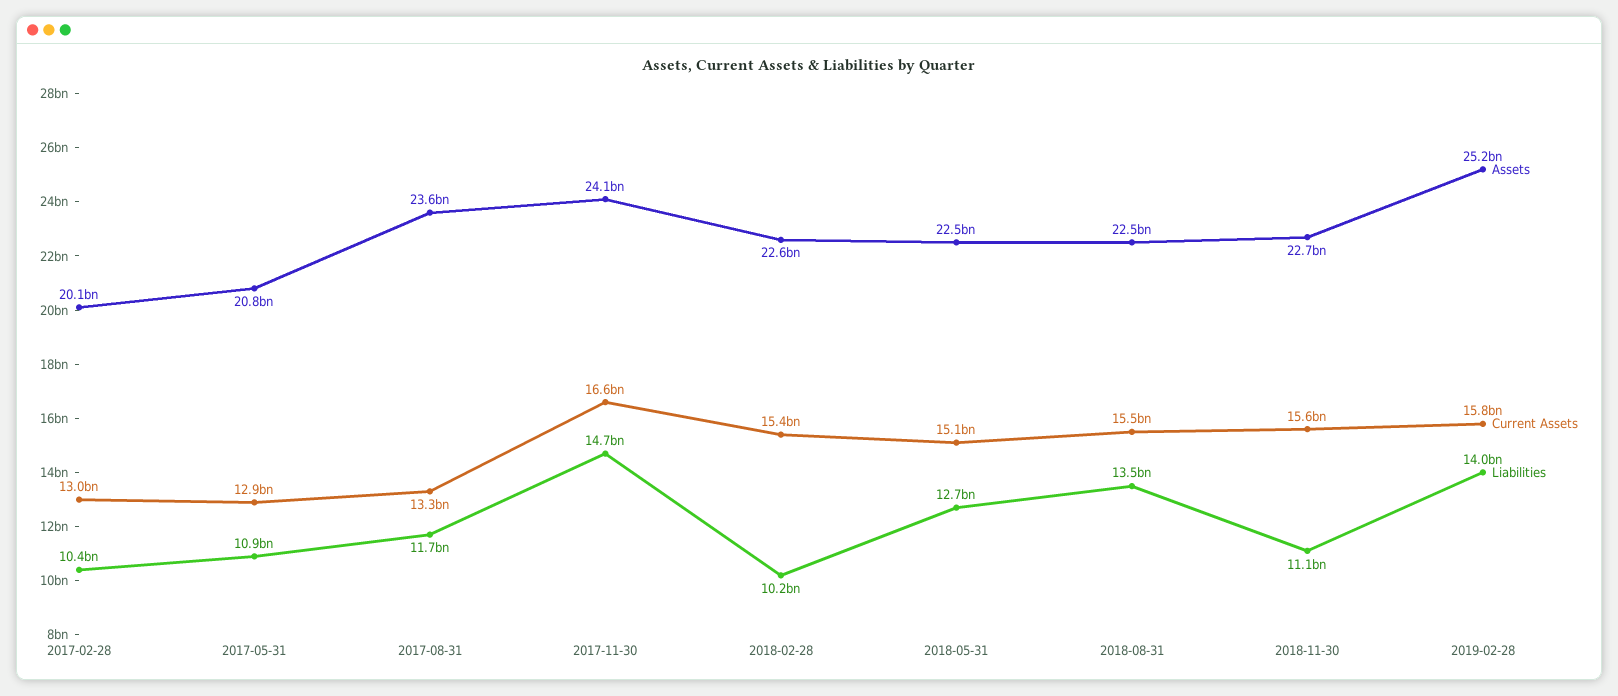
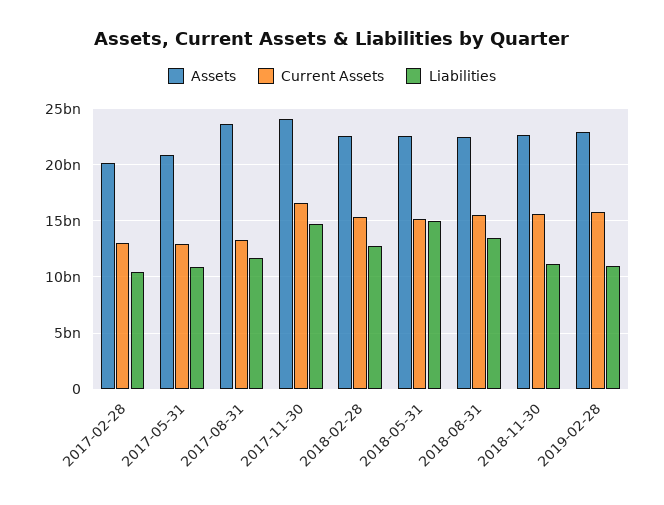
Liabilities, 2018-02-28: 10200000000 -> 13000000000
Liabilities, 2018-05-31: 12700000000 -> 15000000000
Assets, 2019-02-28: 25200000000 -> 23000000000
Liabilities, 2019-02-28: 14000000000 -> 11000000000

